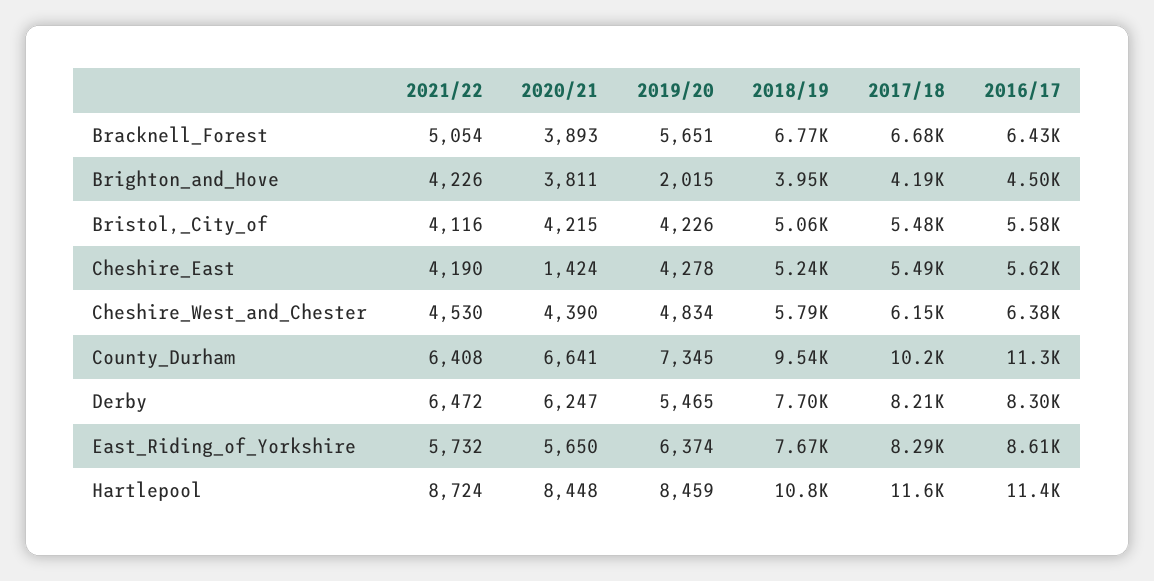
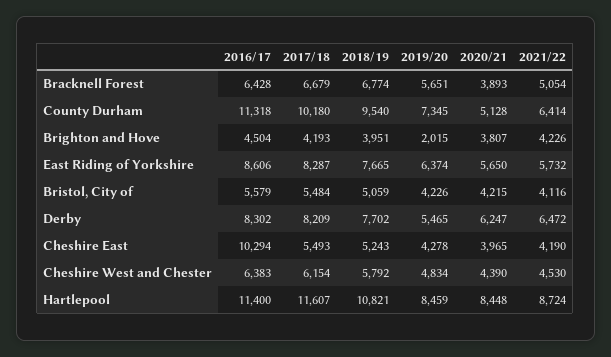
2020/21, Brighton_and_Hove: 3811 -> 3807
2020/21, Cheshire_East: 1424 -> 3965
2016/17, Cheshire_East: 5620 -> 10294
2021/22, County_Durham: 6408 -> 6414
2020/21, County_Durham: 6641 -> 5128

